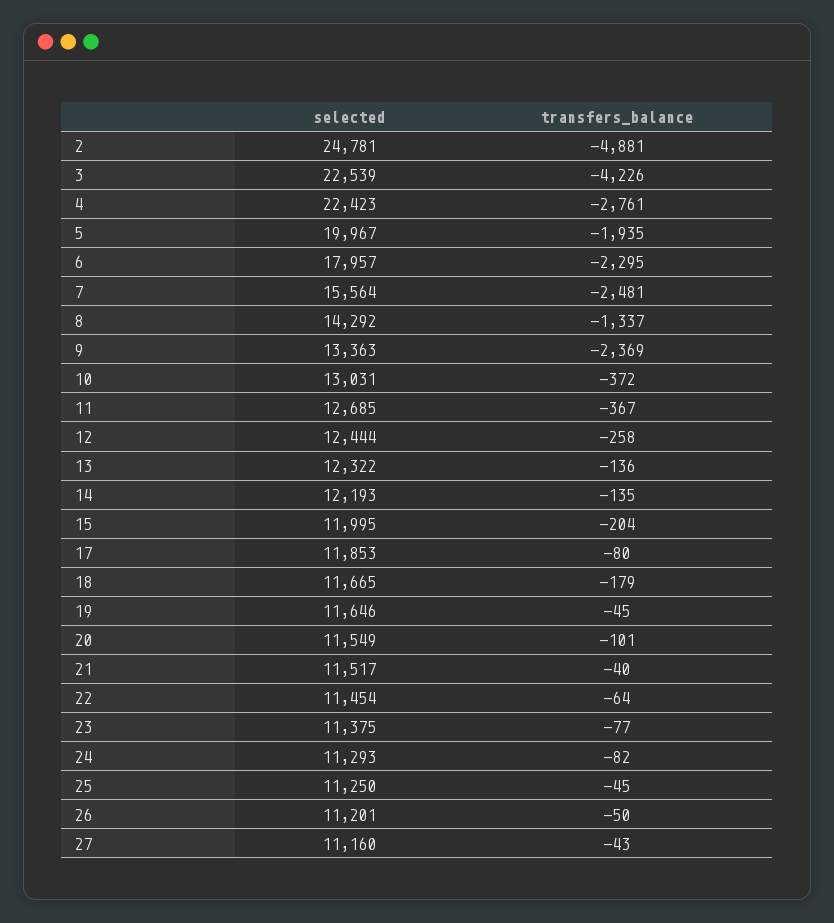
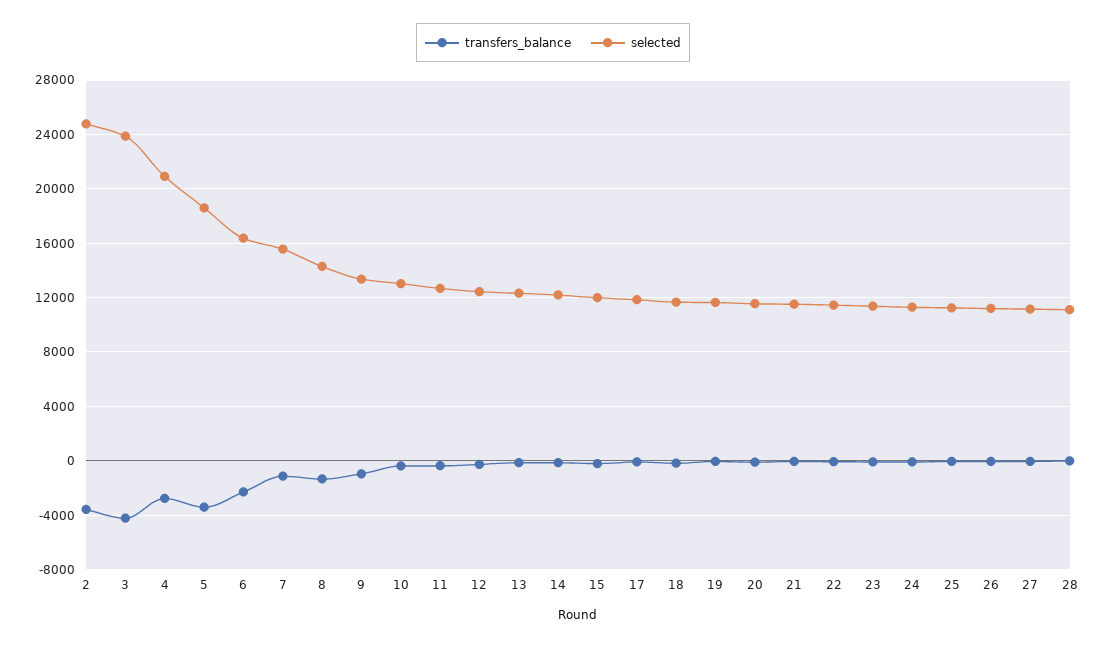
transfers_balance, 2: -4881 -> -3500
selected, 3: 22539 -> 24000
selected, 4: 22423 -> 21000
selected, 5: 19967 -> 18500
transfers_balance, 5: -1935 -> -3500
selected, 6: 17957 -> 16500
transfers_balance, 7: -2481 -> -1000
transfers_balance, 9: -2369 -> -1000
transfers_balance, 28: none -> 0
selected, 28: none -> 11000

